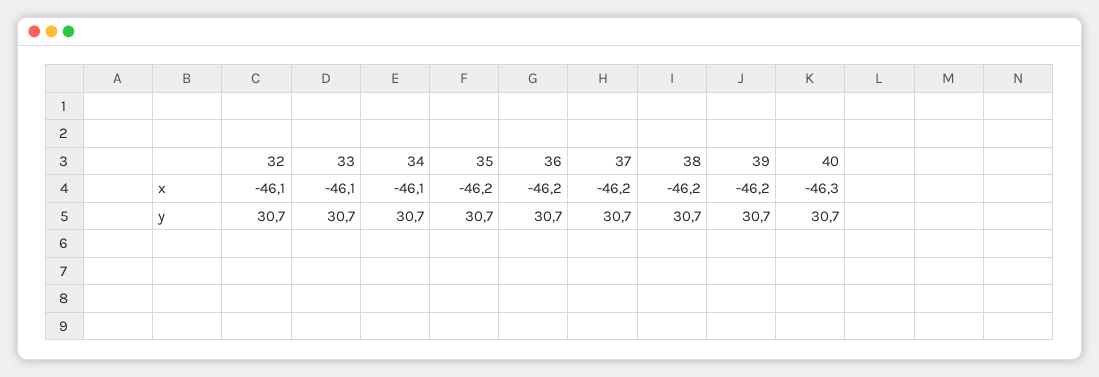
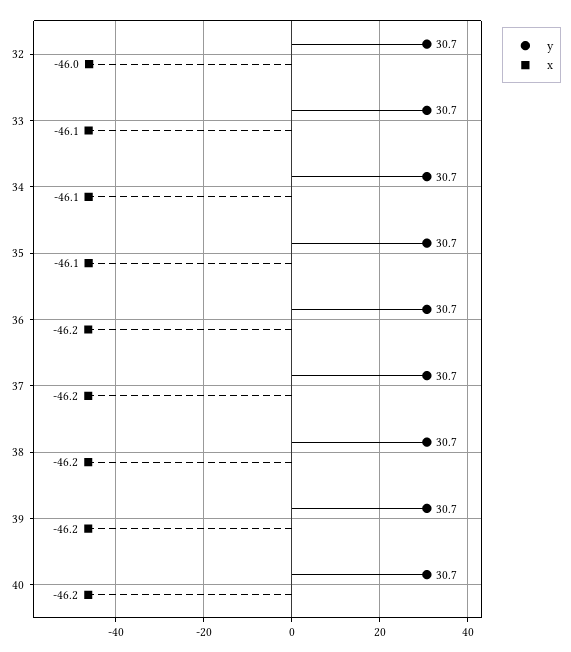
x, 32: -46.1 -> -46
x, 35: -46.2 -> -46.1
x, 40: -46.3 -> -46.2

